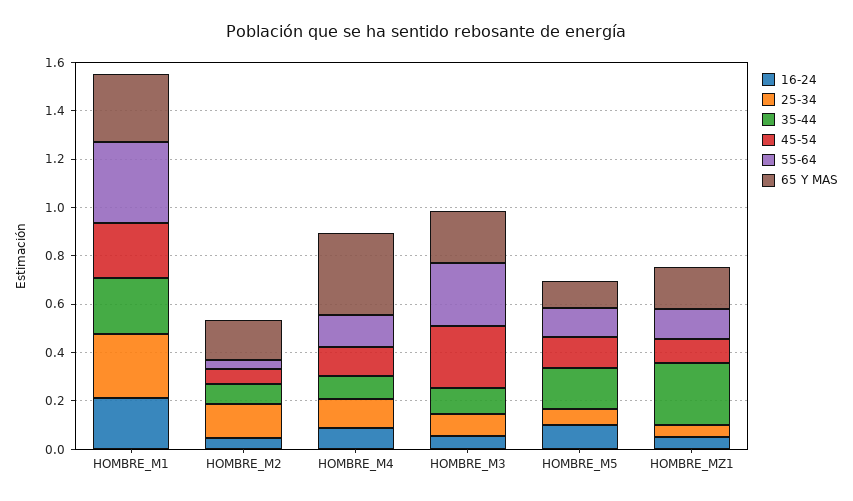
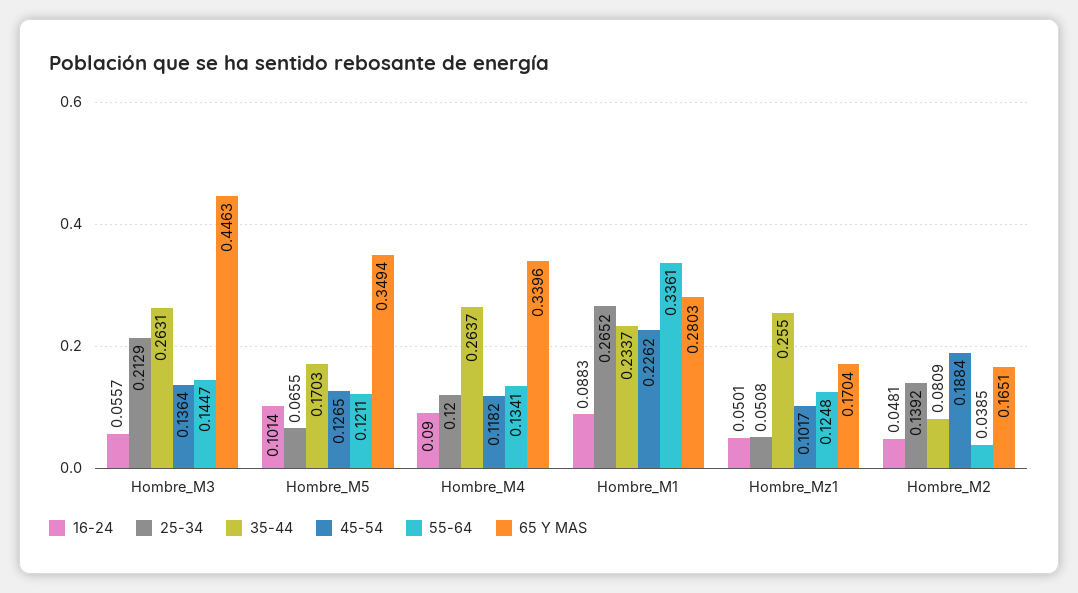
16-24, HOMBRE_M1: 0.2 -> 0.0883
45-54, HOMBRE_M2: 0.05 -> 0.1884
35-44, HOMBRE_M4: 0.1 -> 0.2637
25-34, HOMBRE_M3: 0.1 -> 0.2129
35-44, HOMBRE_M3: 0.1 -> 0.2631
45-54, HOMBRE_M3: 0.25 -> 0.1364
55-64, HOMBRE_M3: 0.25 -> 0.1447
65 Y MAS, HOMBRE_M3: 0.2 -> 0.4463
65 Y MAS, HOMBRE_M5: 0.1 -> 0.3494

